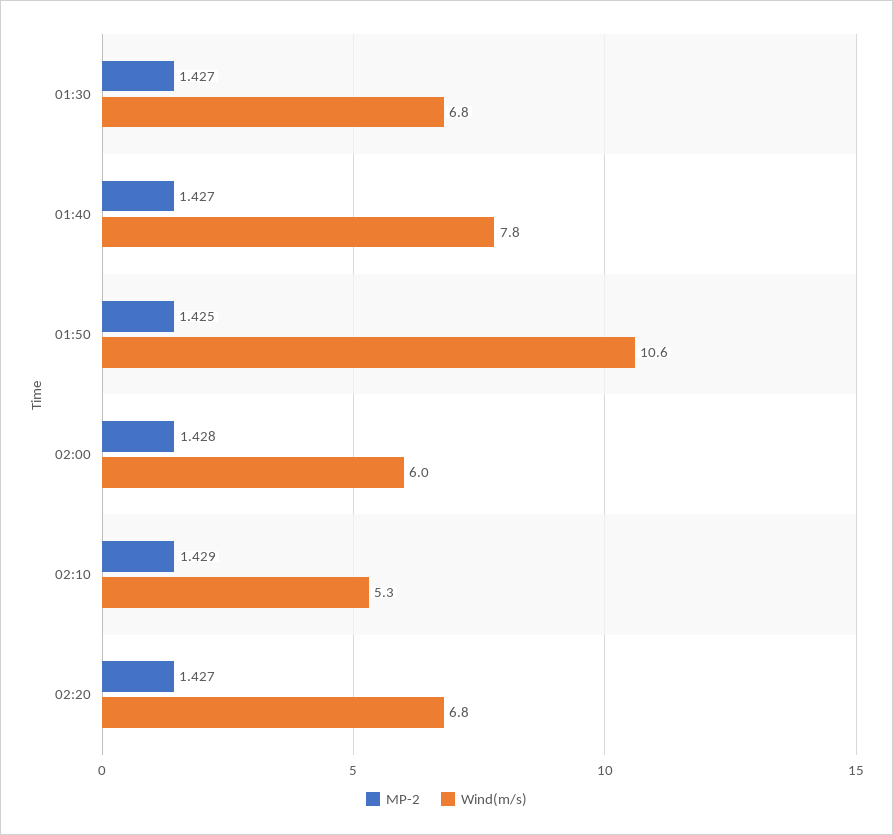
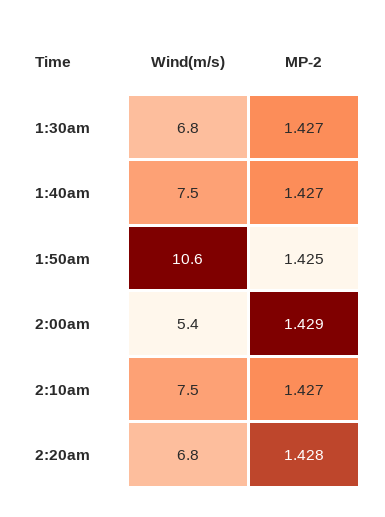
Wind(m/s), 01:40: 7.8 -> 7.5
MP-2, 02:00: 1.428 -> 1.429
Wind(m/s), 02:00: 6 -> 5.4
MP-2, 02:10: 1.429 -> 1.427
Wind(m/s), 02:10: 5.3 -> 7.5
MP-2, 02:20: 1.427 -> 1.428

